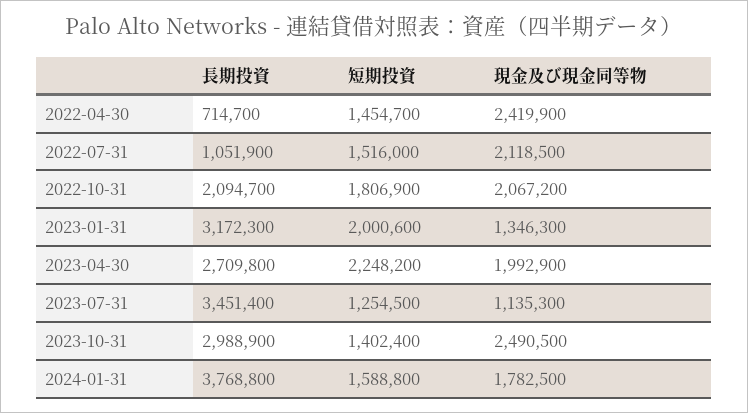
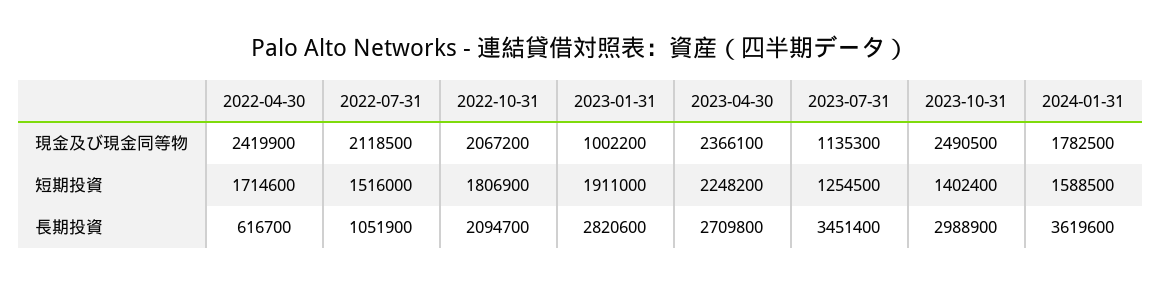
長期投資, 2022-04-30: 714700 -> 616700
短期投資, 2022-04-30: 1454700 -> 1714600
長期投資, 2023-01-31: 3172300 -> 2820600
短期投資, 2023-01-31: 2000600 -> 1911000
現金及び現金同等物, 2023-01-31: 1346300 -> 1002200
現金及び現金同等物, 2023-04-30: 1992900 -> 2366100
長期投資, 2024-01-31: 3768800 -> 3619600
短期投資, 2024-01-31: 1588800 -> 1588500

